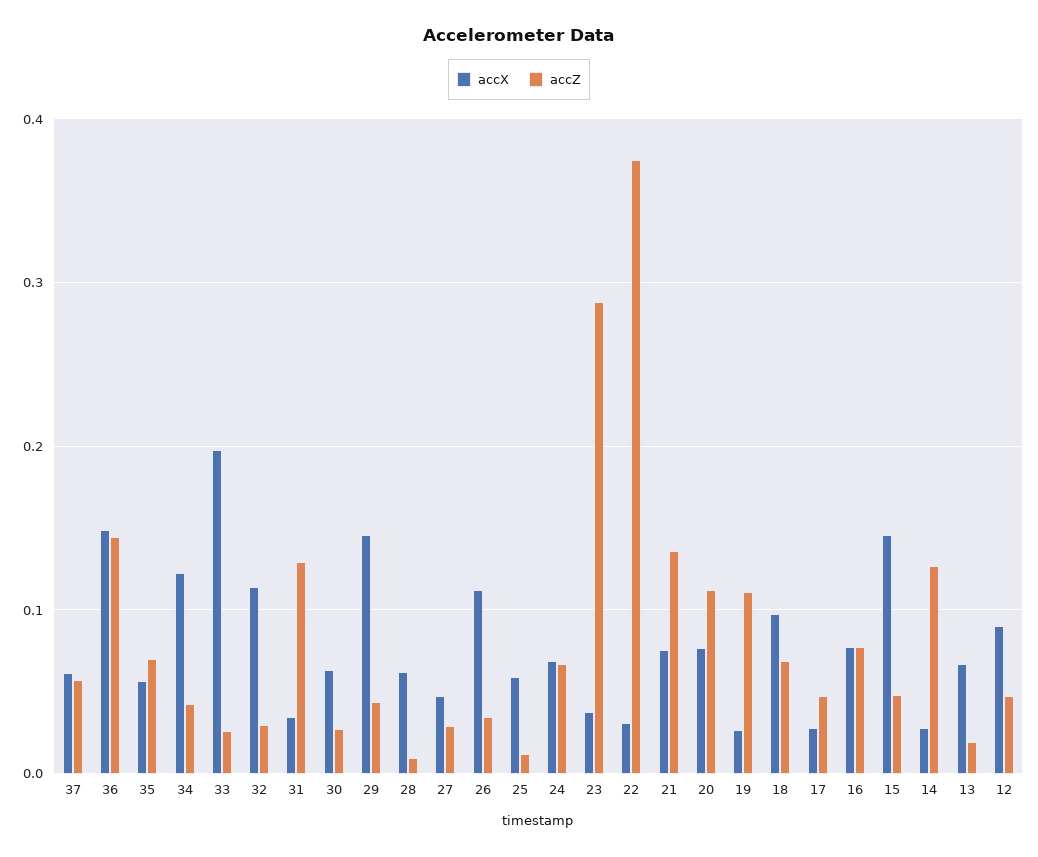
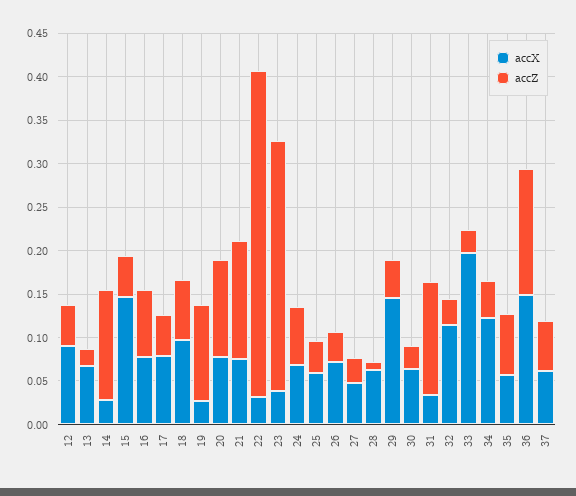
accX, 26: 0.11 -> 0.07
accZ, 25: 0.01 -> 0.04
accX, 17: 0.03 -> 0.08

